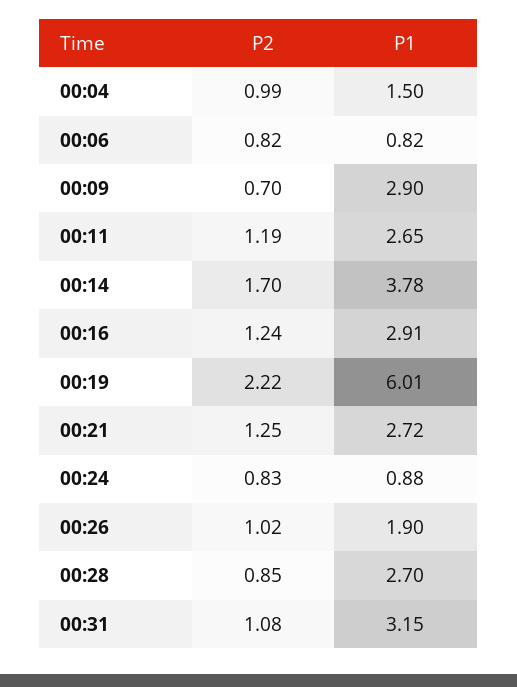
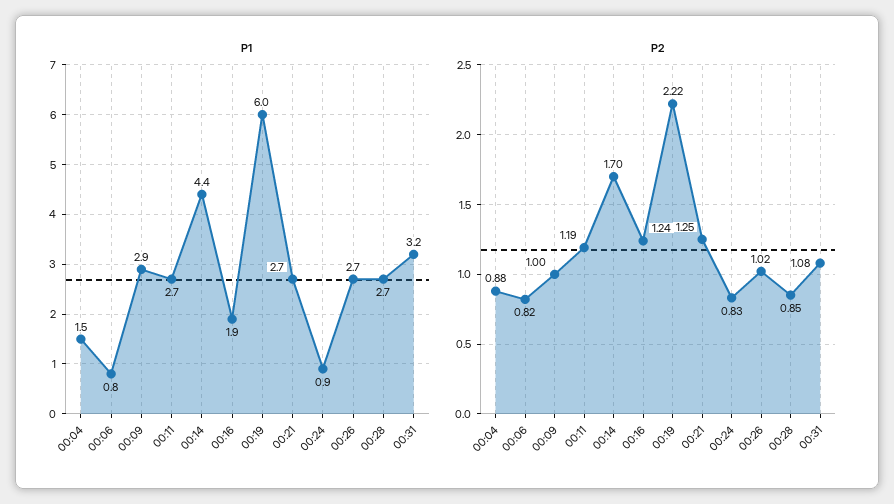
P2, 00:04: 0.99 -> 0.88
P2, 00:09: 0.7 -> 1
P1, 00:14: 3.78 -> 4.4
P1, 00:16: 2.91 -> 1.9
P1, 00:26: 1.9 -> 2.7

